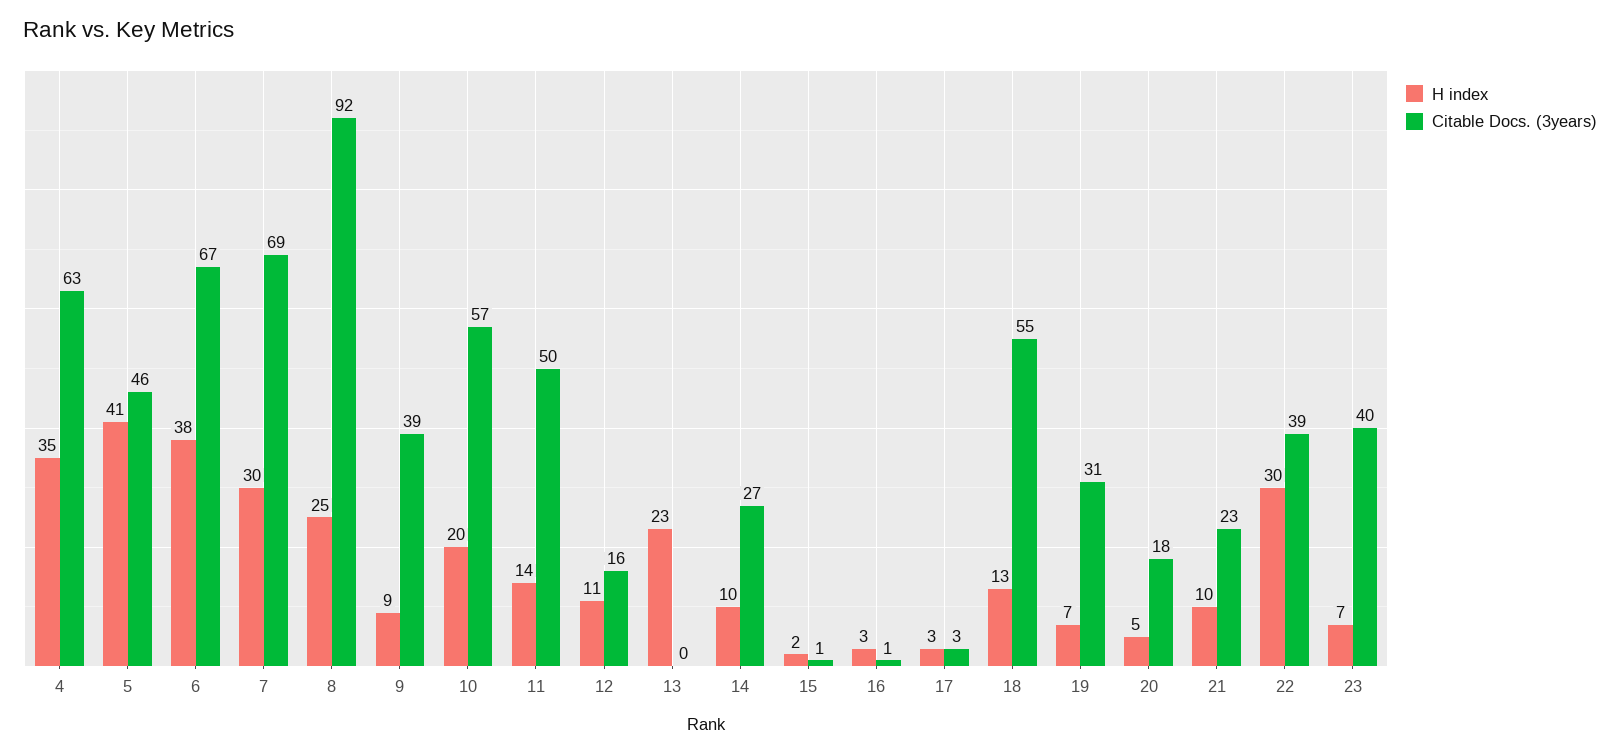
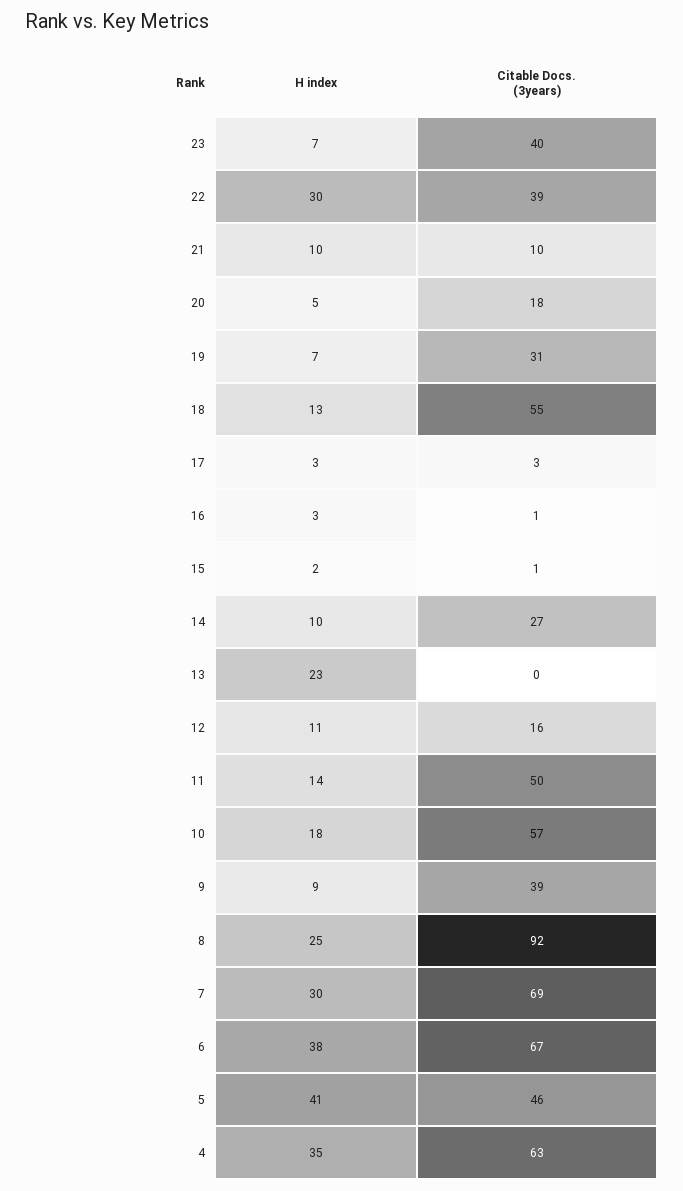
H index, 10: 20 -> 18
Citable Docs. (3years), 21: 23 -> 10

